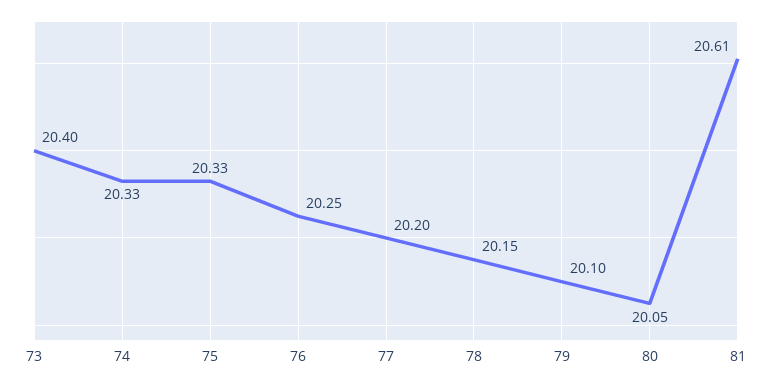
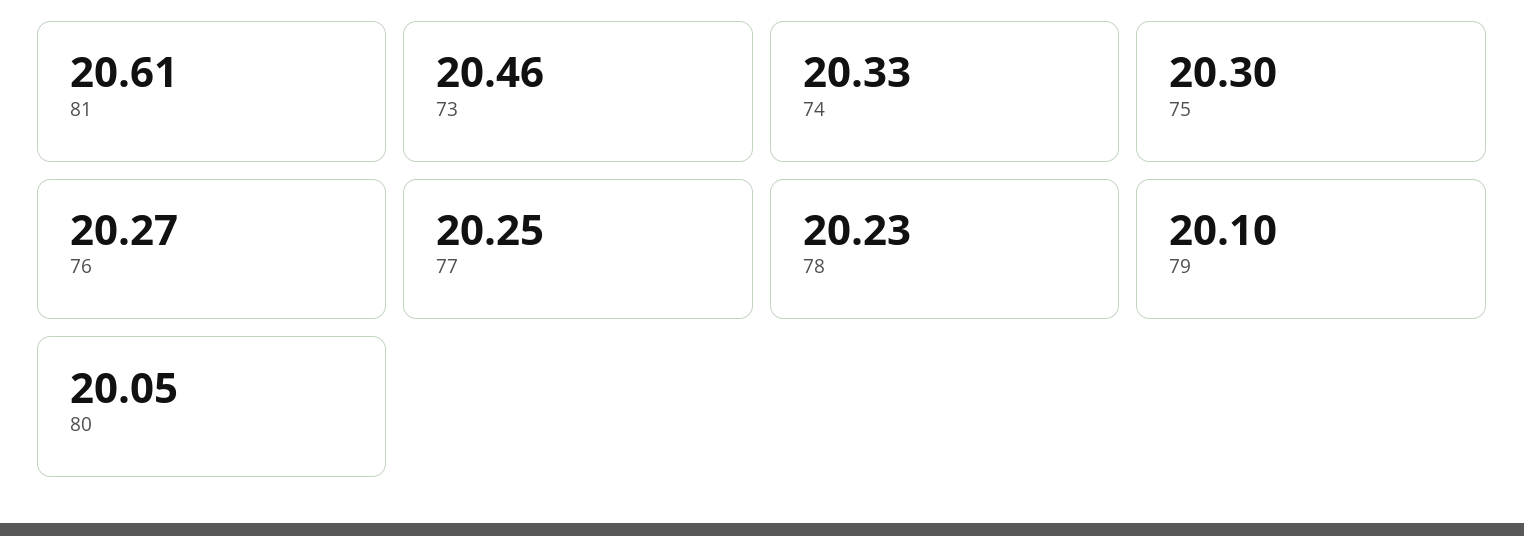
73: 20.4 -> 20.46
75: 20.33 -> 20.3
76: 20.25 -> 20.27
77: 20.2 -> 20.25
78: 20.15 -> 20.23

